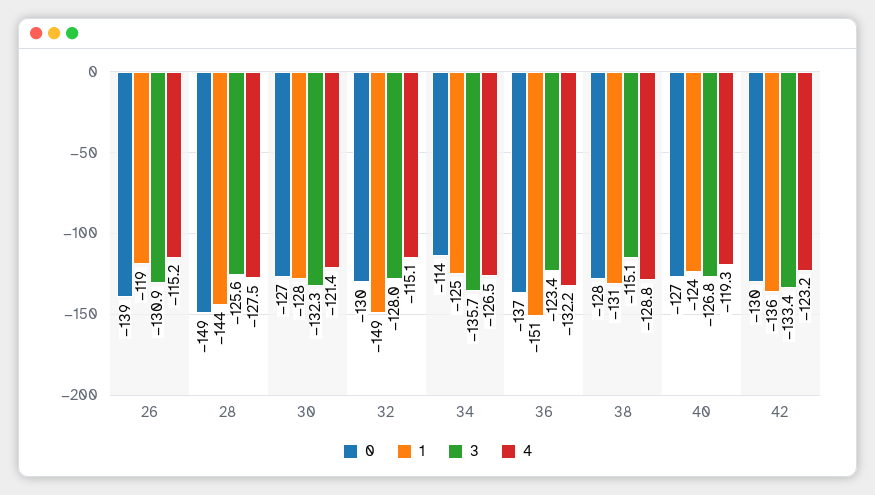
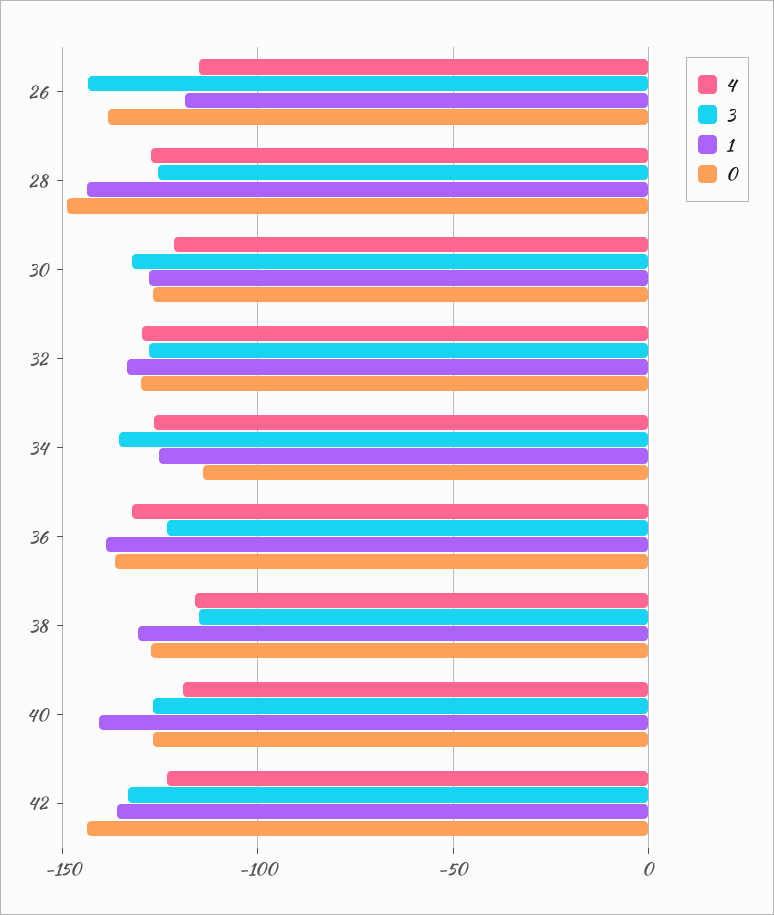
3, 26: -130.9 -> -145
1, 32: -149 -> -135
4, 32: -115.1 -> -130
1, 36: -151 -> -140
4, 38: -128.8 -> -115
1, 40: -124 -> -140
0, 42: -130 -> -145

